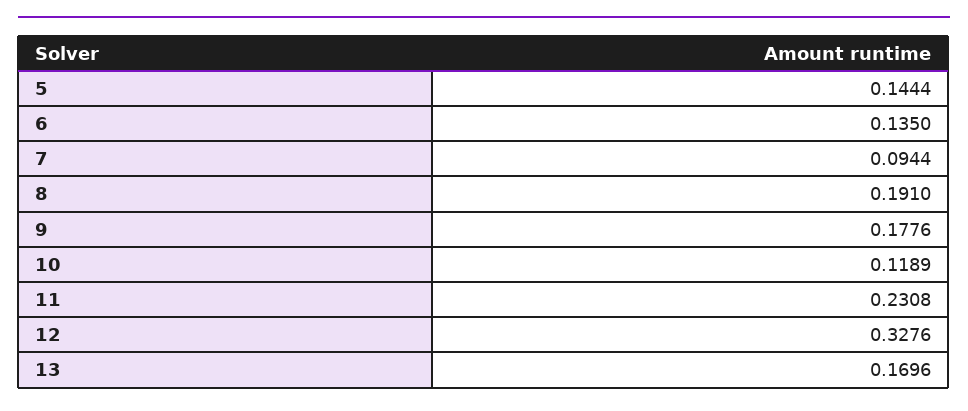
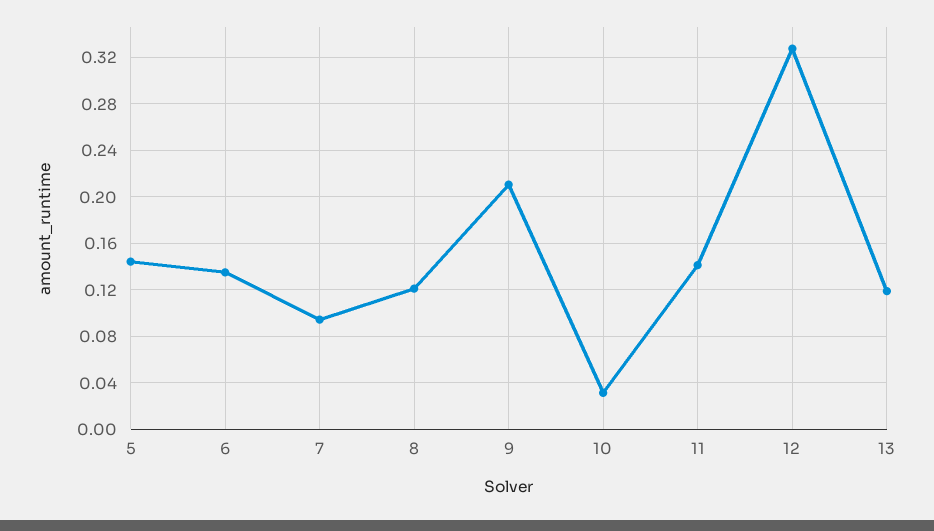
8: 0.191 -> 0.12
9: 0.1776 -> 0.21
10: 0.1189 -> 0.03
11: 0.2308 -> 0.14
13: 0.1696 -> 0.12

